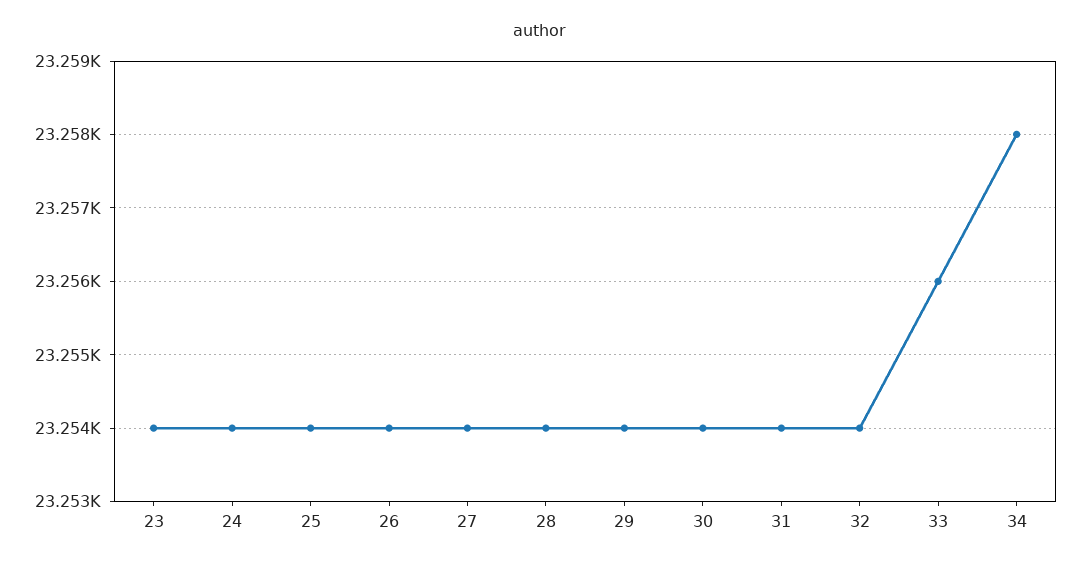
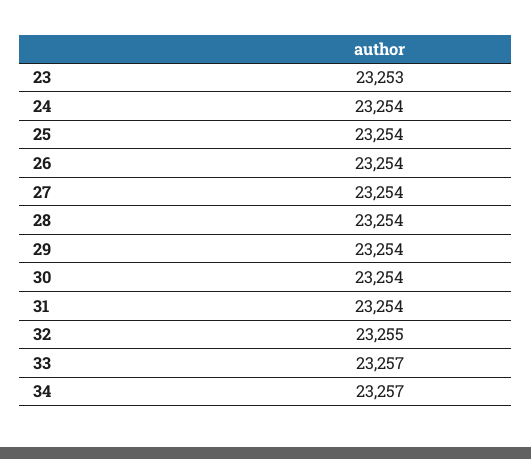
23: 23254 -> 23253
32: 23254 -> 23255
33: 23256 -> 23257
34: 23258 -> 23257

